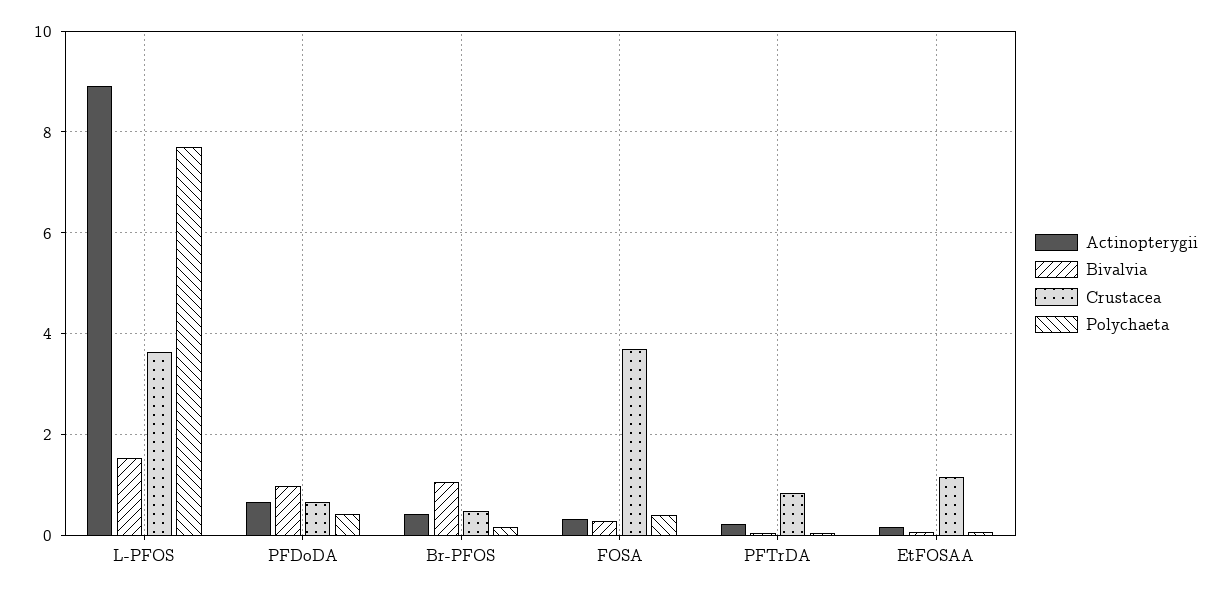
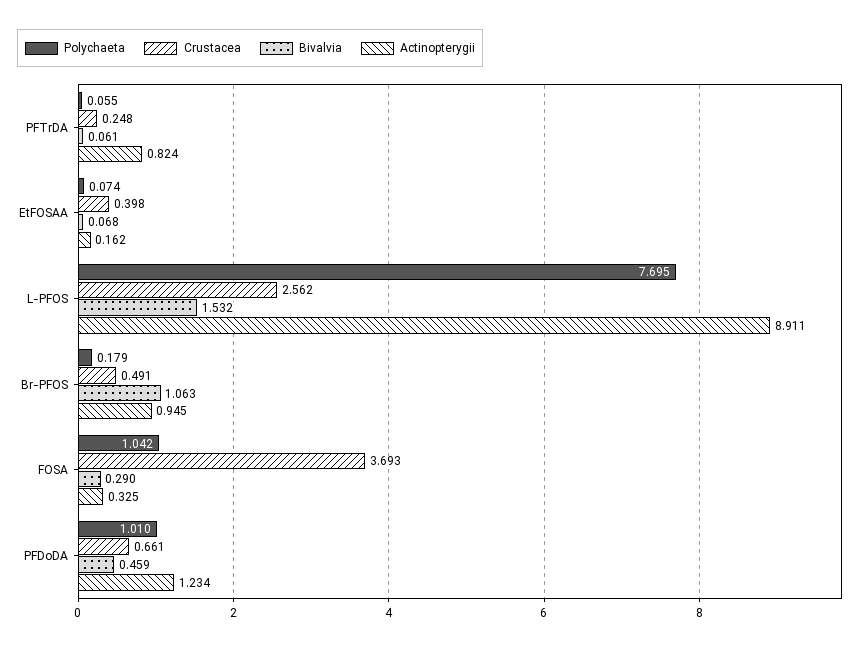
Crustacea, L-PFOS: 3.6 -> 2.562
Actinopterygii, PFDoDA: 0.6 -> 1.234
Bivalvia, PFDoDA: 1 -> 0.459
Polychaeta, PFDoDA: 0.4 -> 1.01
Actinopterygii, Br-PFOS: 0.4 -> 0.945
Polychaeta, FOSA: 0.4 -> 1.042
Actinopterygii, PFTrDA: 0.2 -> 0.824
Crustacea, PFTrDA: 0.8 -> 0.248
Crustacea, EtFOSAA: 1.2 -> 0.398

